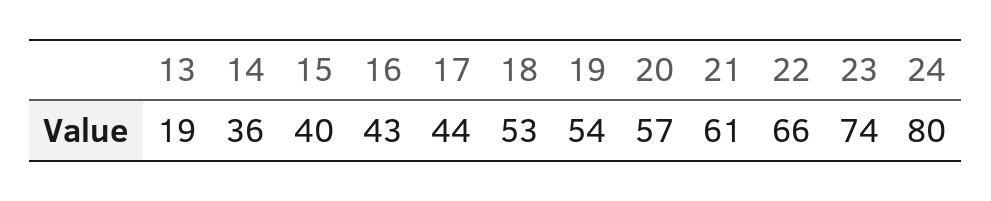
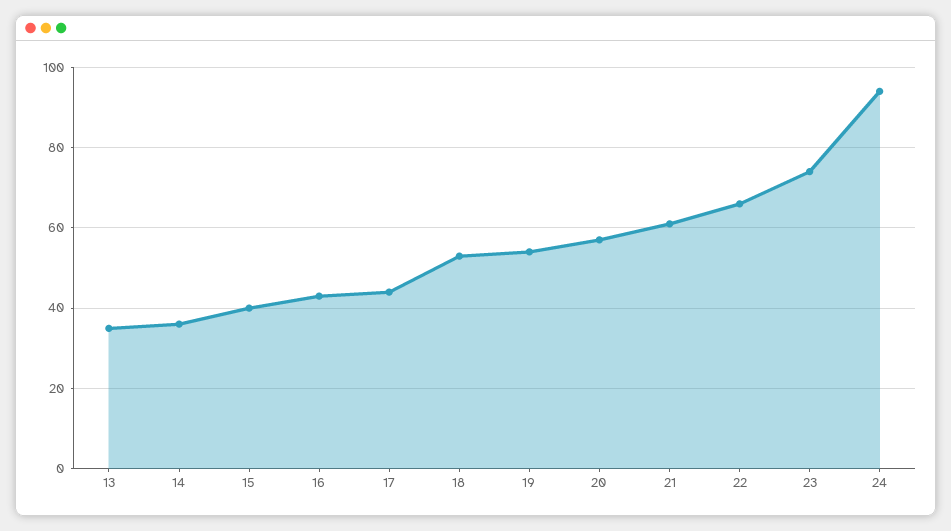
13: 19 -> 35
24: 80 -> 95

